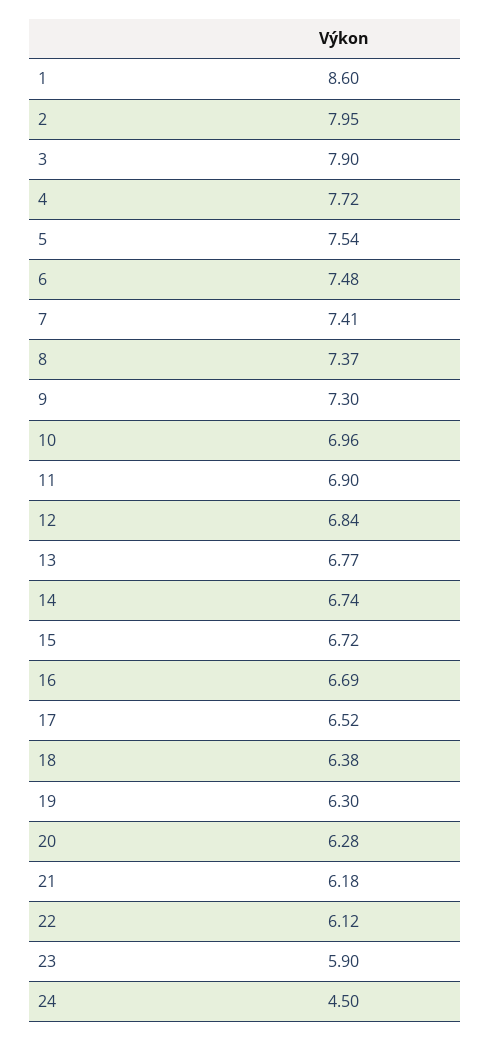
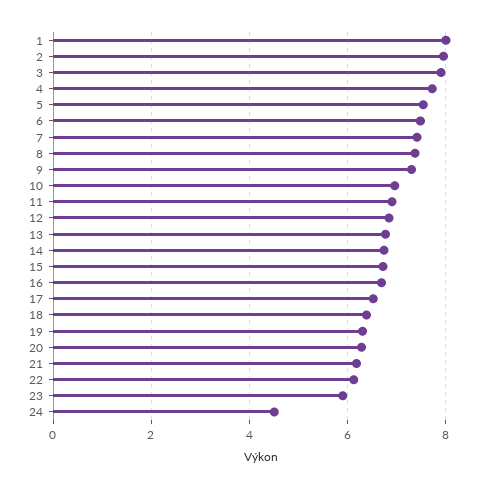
1: 8.6 -> 8

